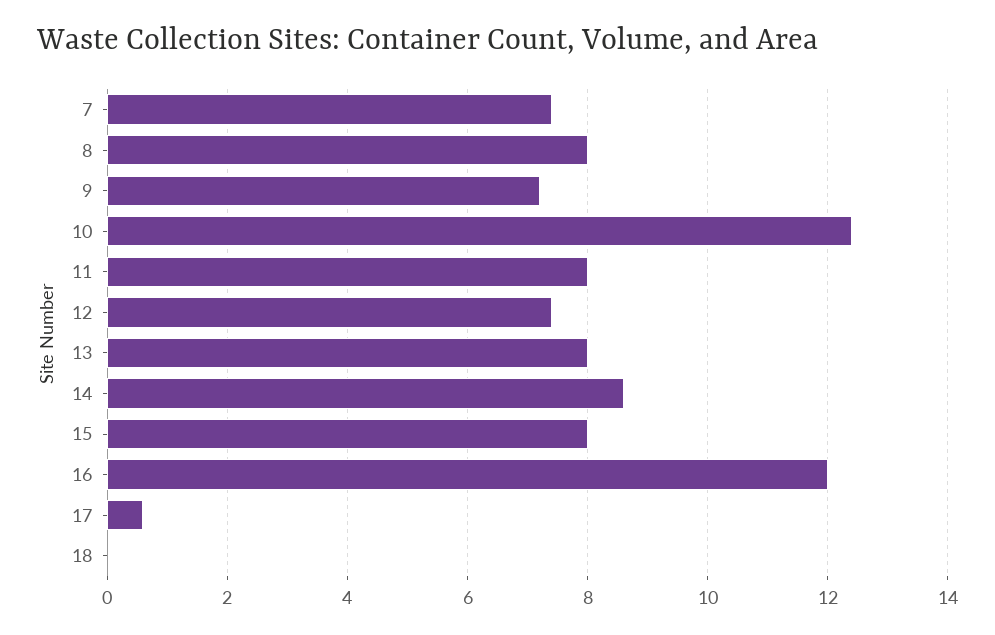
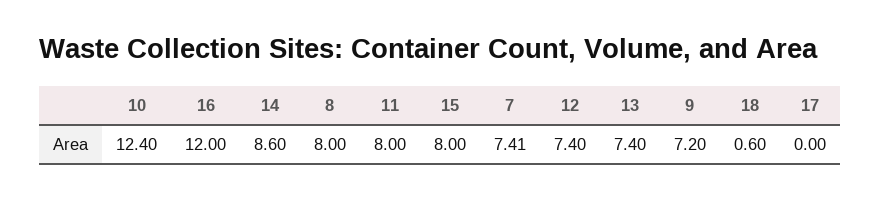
13: 8 -> 7.4
17: 0.6 -> 0
18: 0 -> 0.6

